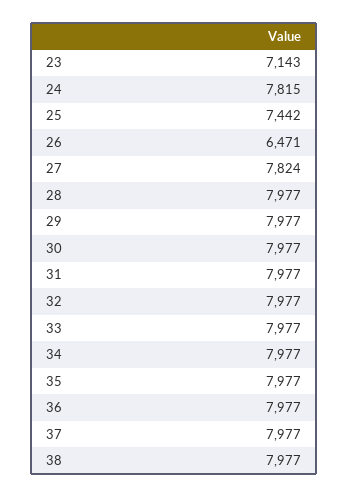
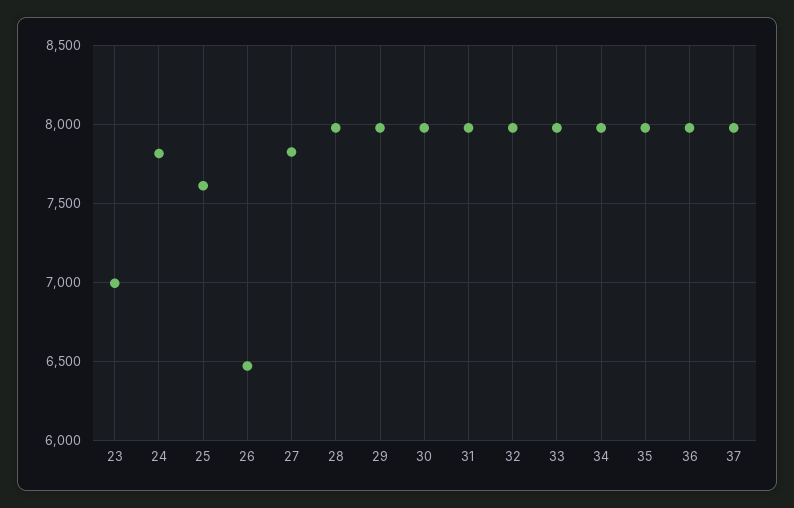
23: 7143 -> 7000
25: 7442 -> 7600
38: 7977 -> none

